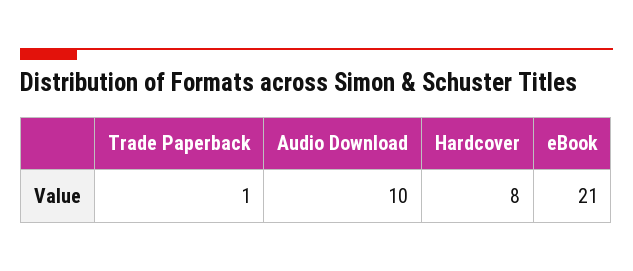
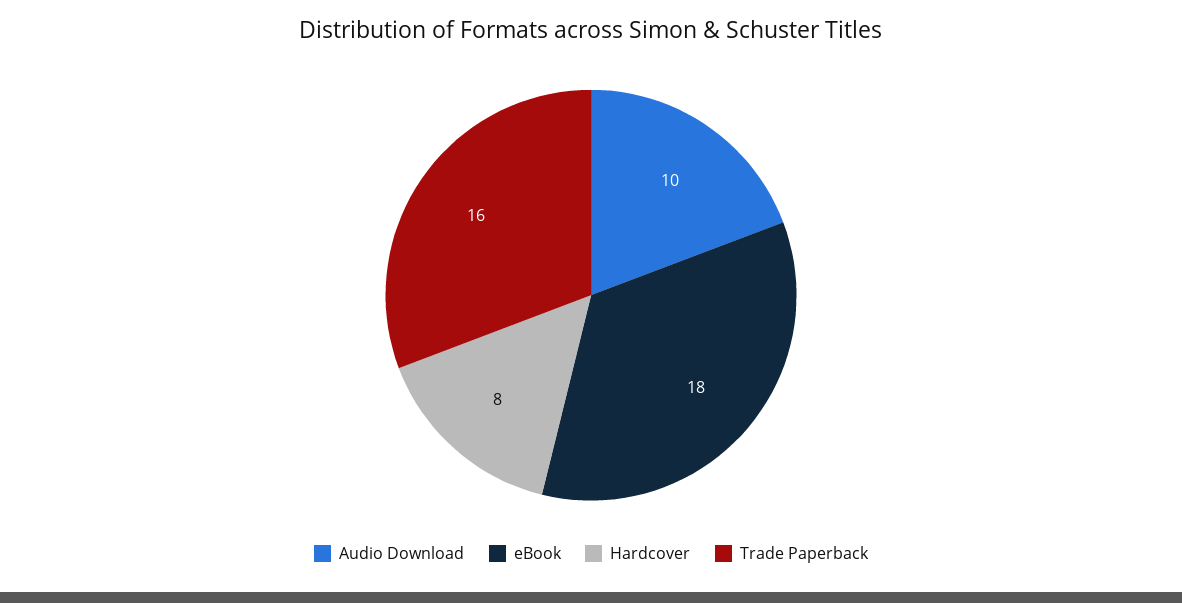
Trade Paperback: 1 -> 16
eBook: 21 -> 18

